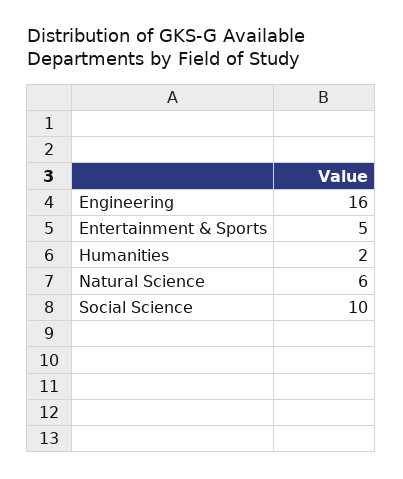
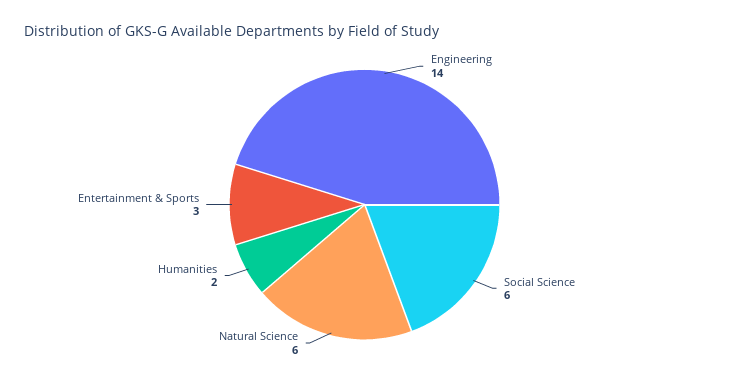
Engineering: 16 -> 14
Entertainment & Sports: 5 -> 3
Social Science: 10 -> 6

